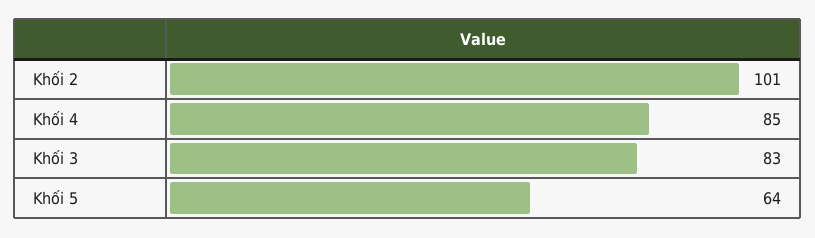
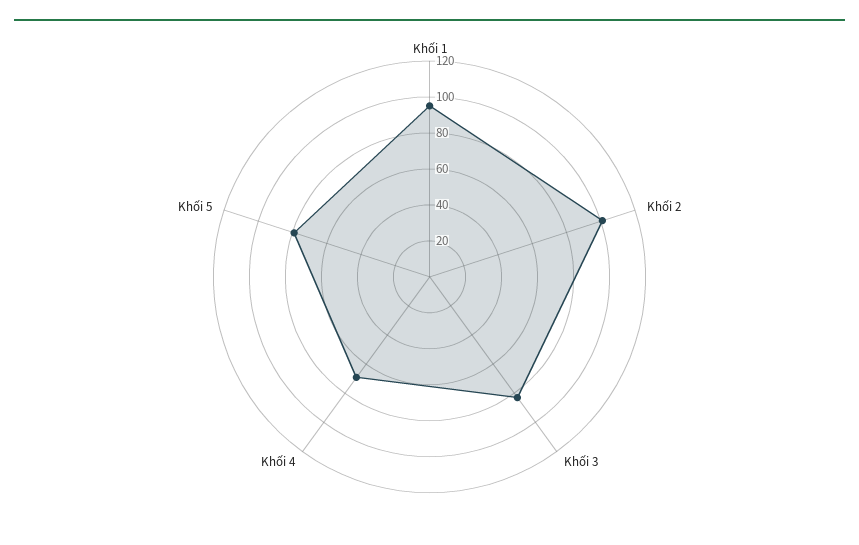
Khối 4: 85 -> 70
Khối 5: 64 -> 80
Khối 1: none -> 95

